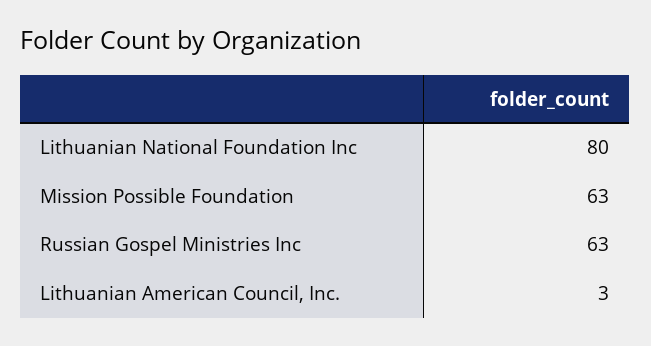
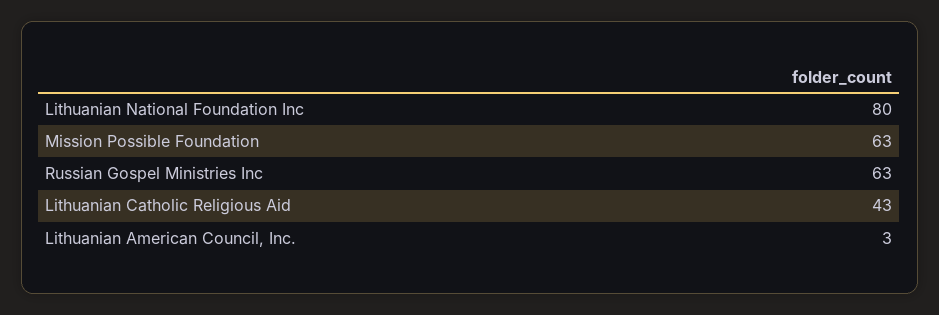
Lithuanian Catholic Religious Aid: none -> 43

